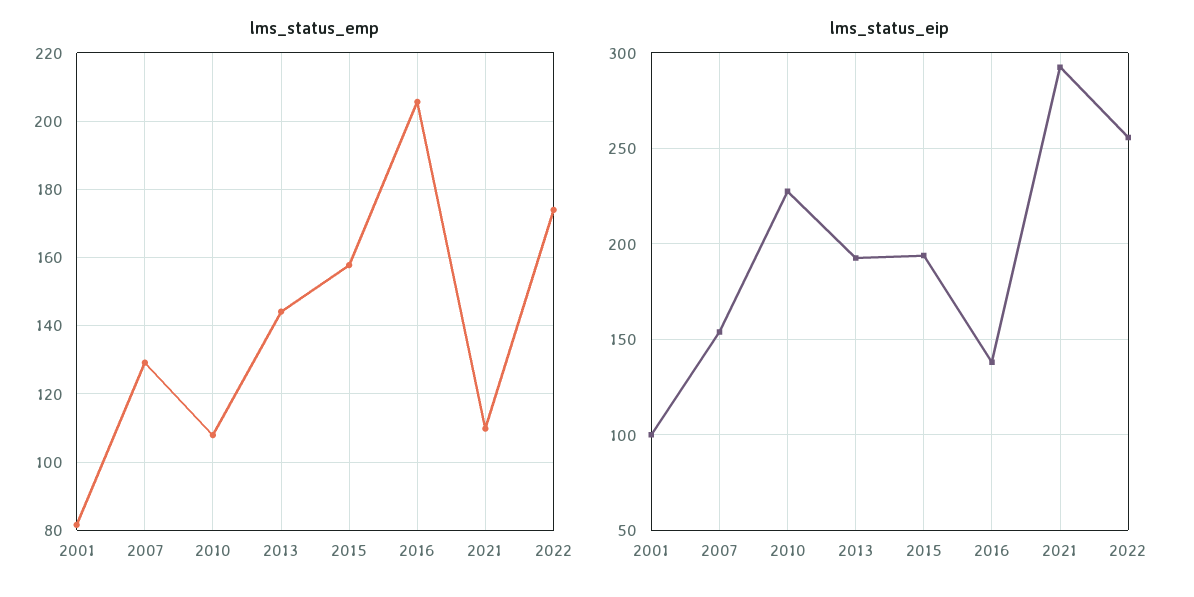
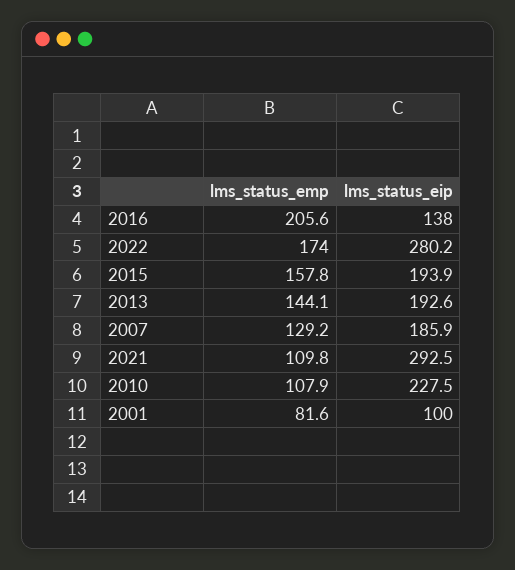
lms_status_eip, 2007: 155 -> 185.9
lms_status_eip, 2022: 255 -> 280.2

